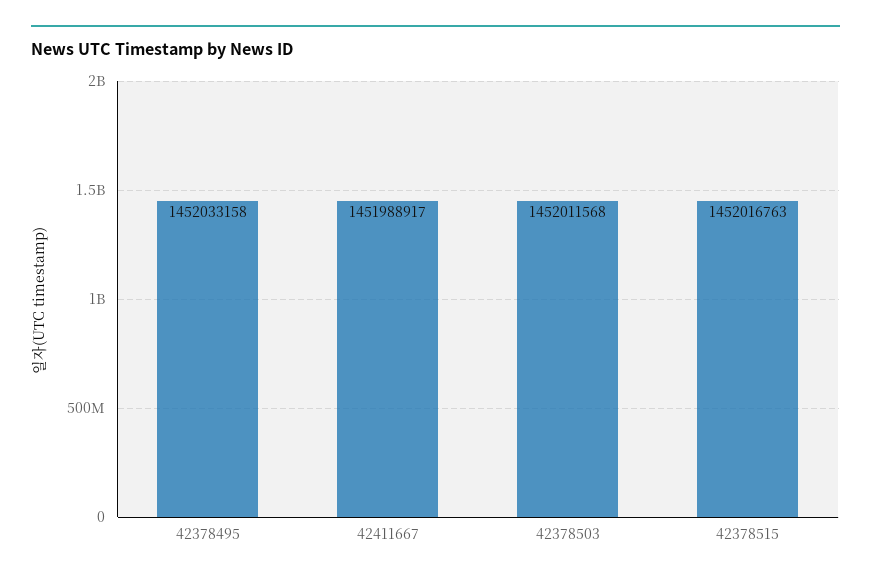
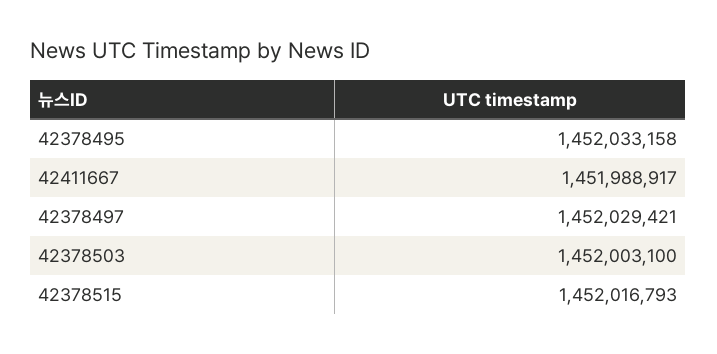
42378503: 1452011568 -> 1452003100
42378515: 1452016763 -> 1452016793
42378497: none -> 1452029421

